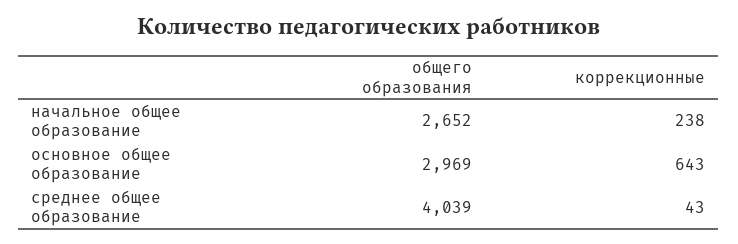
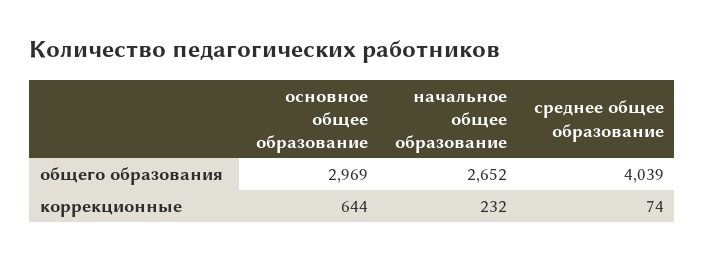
коррекционные, начальное общее образование: 238 -> 232
коррекционные, основное общее образование: 643 -> 644
коррекционные, среднее общее образование: 43 -> 74

